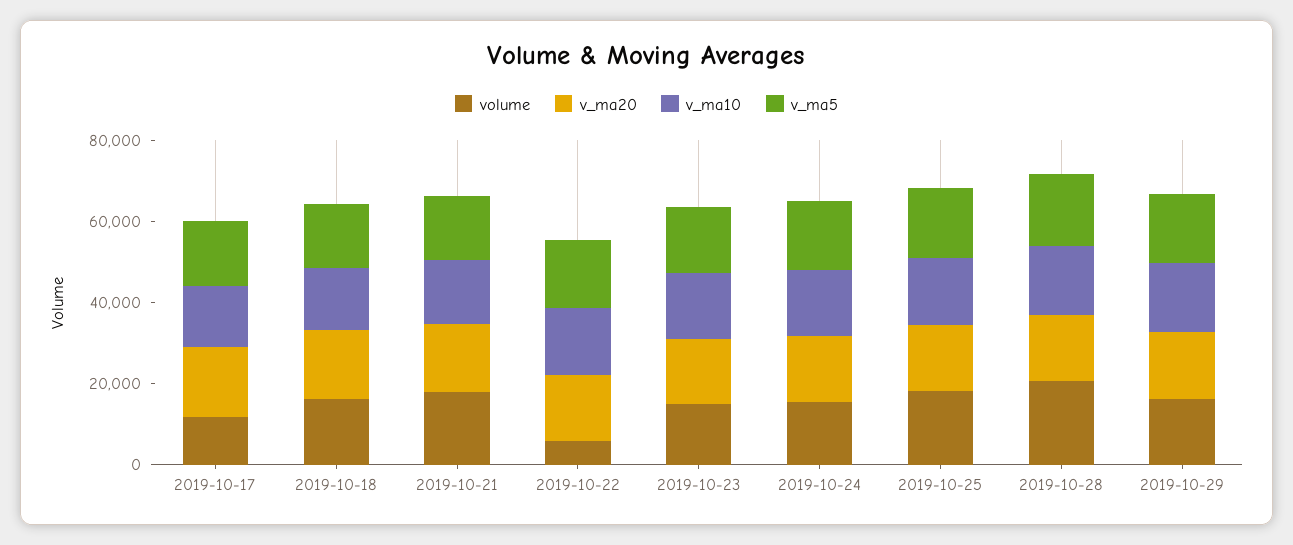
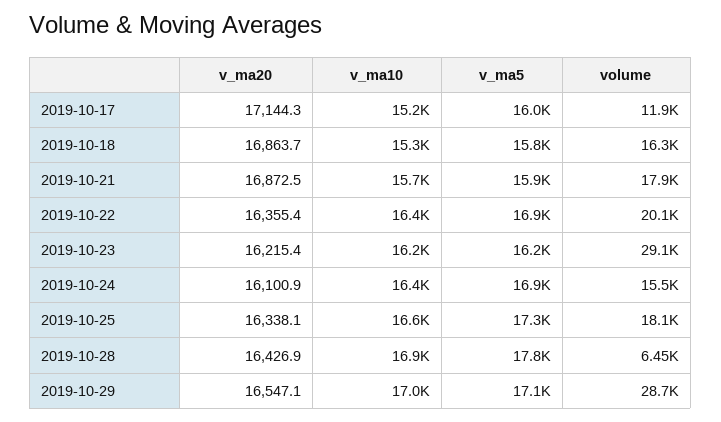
volume, 2019-10-22: 5000 -> 20100
volume, 2019-10-23: 15000 -> 29100
volume, 2019-10-28: 20000 -> 6450
volume, 2019-10-29: 15000 -> 28700

